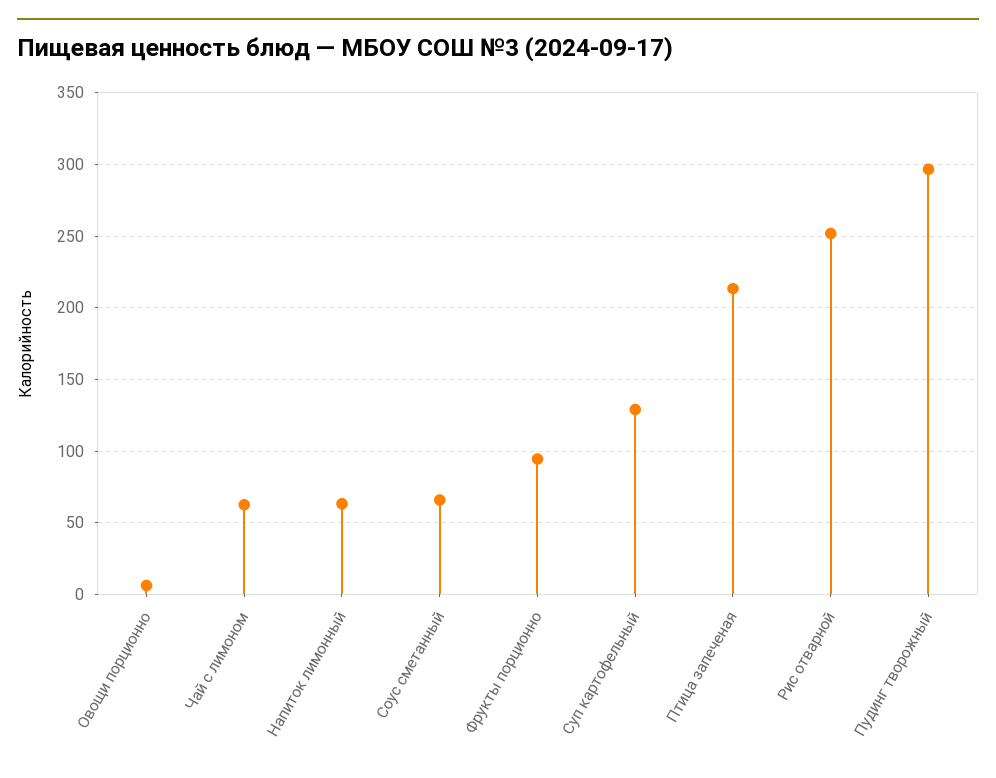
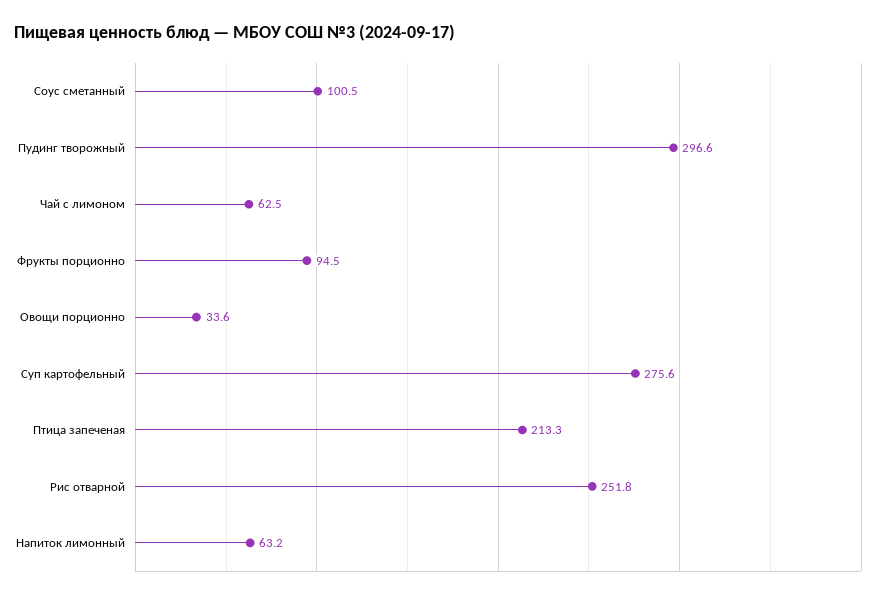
Овощи порционно: 5 -> 33.6
Соус сметанный: 65 -> 100.5
Суп картофельный: 130 -> 275.6

